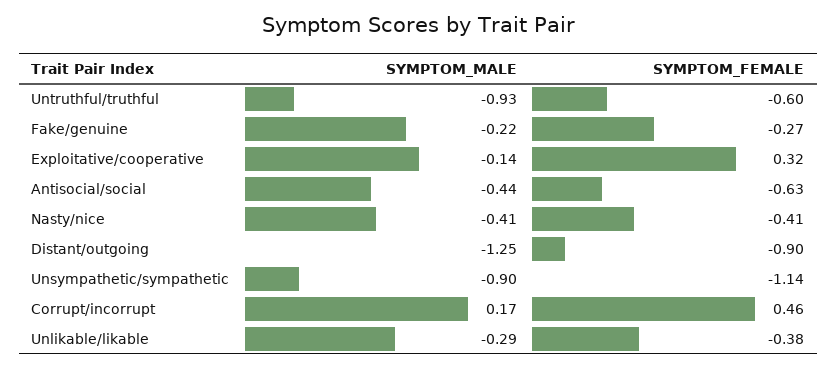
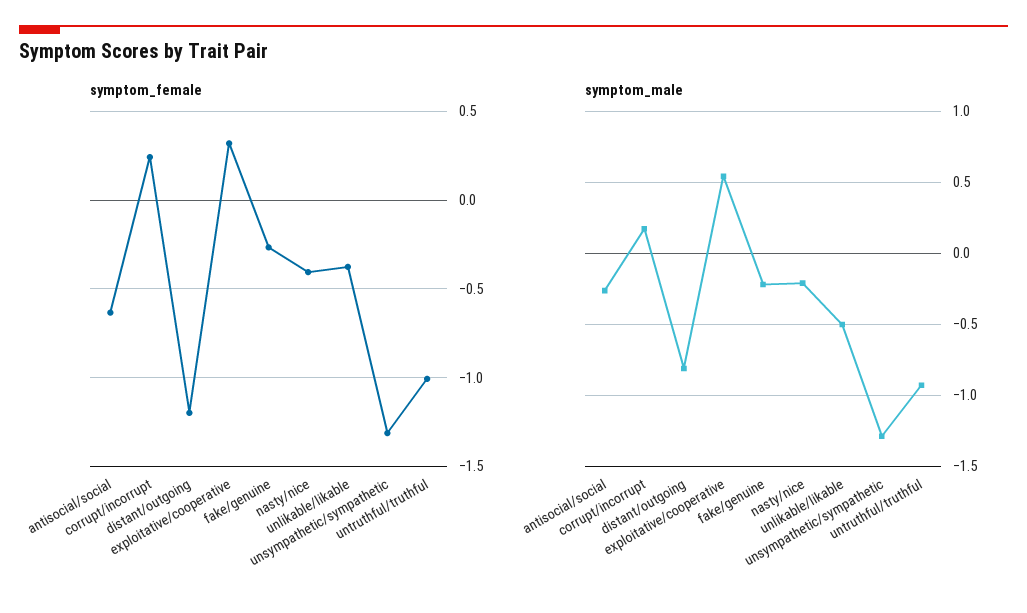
SYMPTOM_FEMALE, Untruthful/truthful: -0.6 -> -1
SYMPTOM_MALE, Exploitative/cooperative: -0.14 -> 0.55
SYMPTOM_MALE, Antisocial/social: -0.44 -> -0.25
SYMPTOM_MALE, Nasty/nice: -0.41 -> -0.2
SYMPTOM_MALE, Distant/outgoing: -1.25 -> -0.8
SYMPTOM_FEMALE, Distant/outgoing: -0.9 -> -1.2
SYMPTOM_MALE, Unsympathetic/sympathetic: -0.9 -> -1.3
SYMPTOM_FEMALE, Unsympathetic/sympathetic: -1.14 -> -1.3
SYMPTOM_FEMALE, Corrupt/incorrupt: 0.46 -> 0.25
SYMPTOM_MALE, Unlikable/likable: -0.29 -> -0.5

